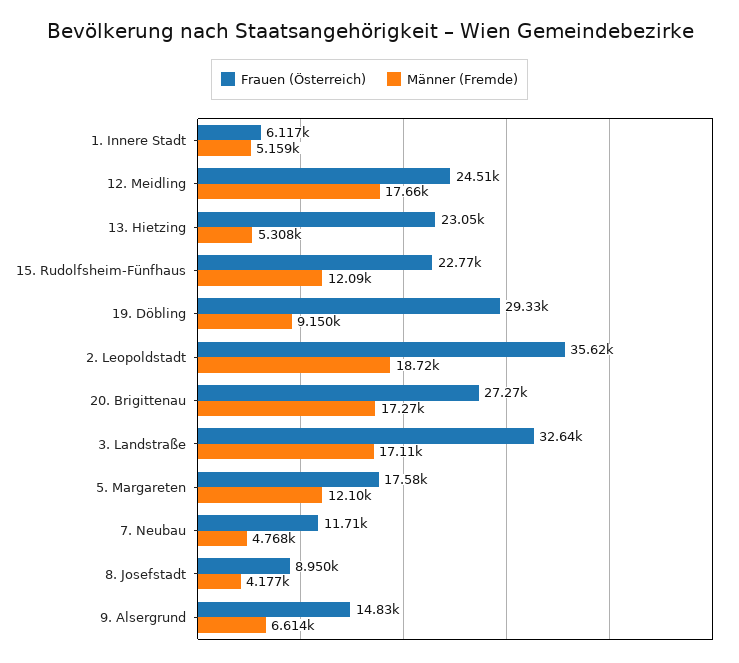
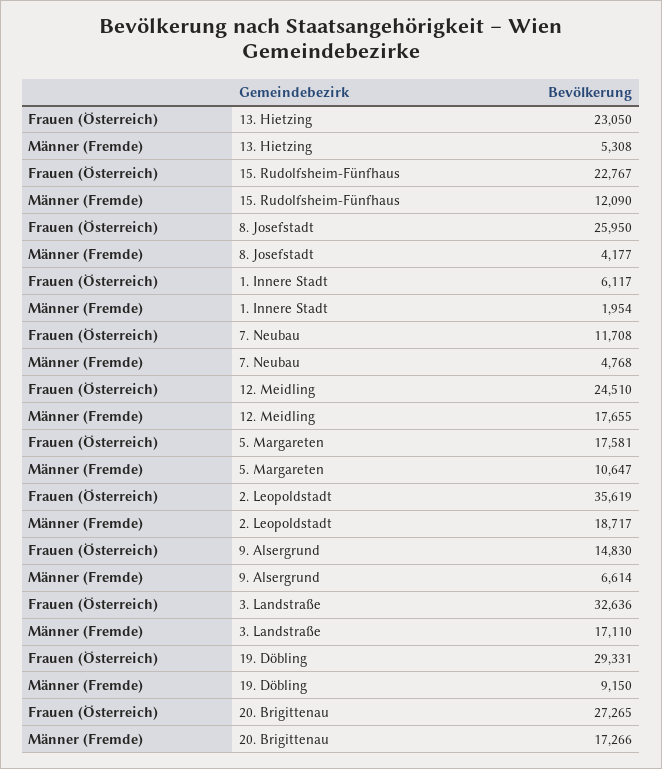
Männer (Fremde), 1. Innere Stadt: 5159 -> 1954
Männer (Fremde), 5. Margareten: 12100 -> 10647
Frauen (Österreich), 8. Josefstadt: 8950 -> 25950

